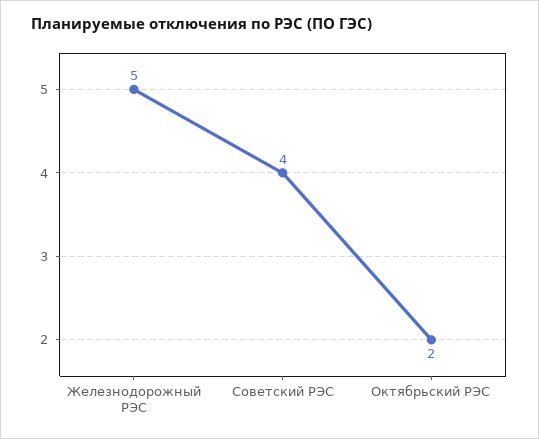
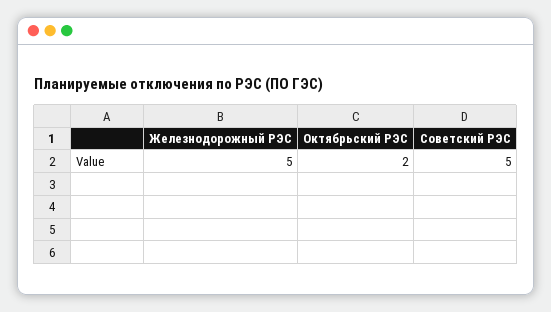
Советский РЭС: 4 -> 5

